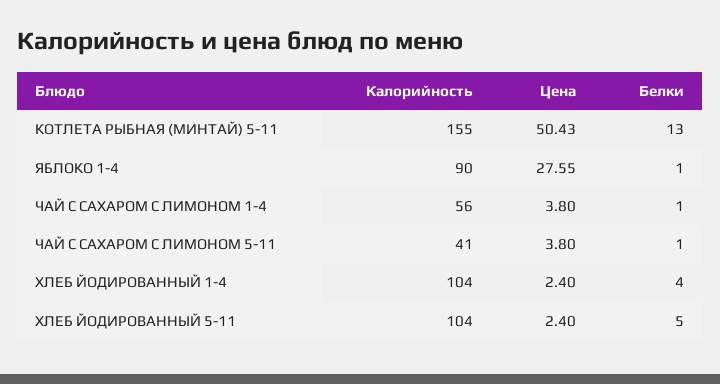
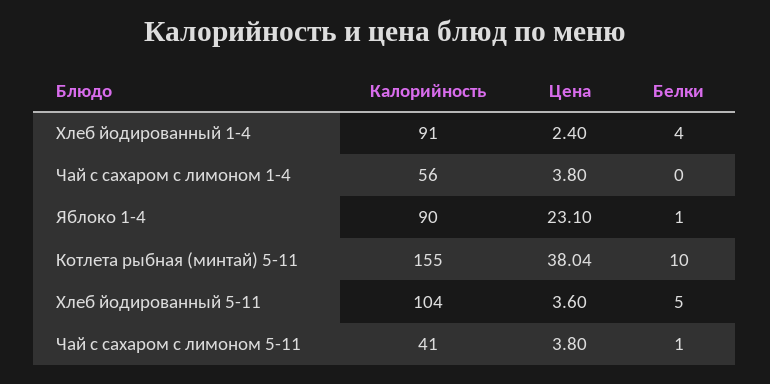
Цена, КОТЛЕТА РЫБНАЯ (МИНТАЙ) 5-11: 50.43 -> 38.04
Белки, КОТЛЕТА РЫБНАЯ (МИНТАЙ) 5-11: 13 -> 10
Цена, ЯБЛОКО 1-4: 27.55 -> 23.1
Белки, ЧАЙ С САХАРОМ С ЛИМОНОМ 1-4: 1 -> 0
Калорийность, ХЛЕБ ЙОДИРОВАННЫЙ 1-4: 104 -> 91
Цена, ХЛЕБ ЙОДИРОВАННЫЙ 5-11: 2.4 -> 3.6

